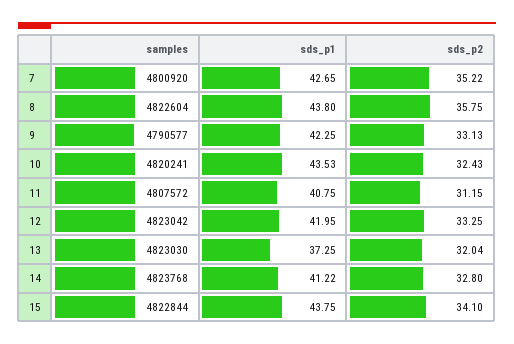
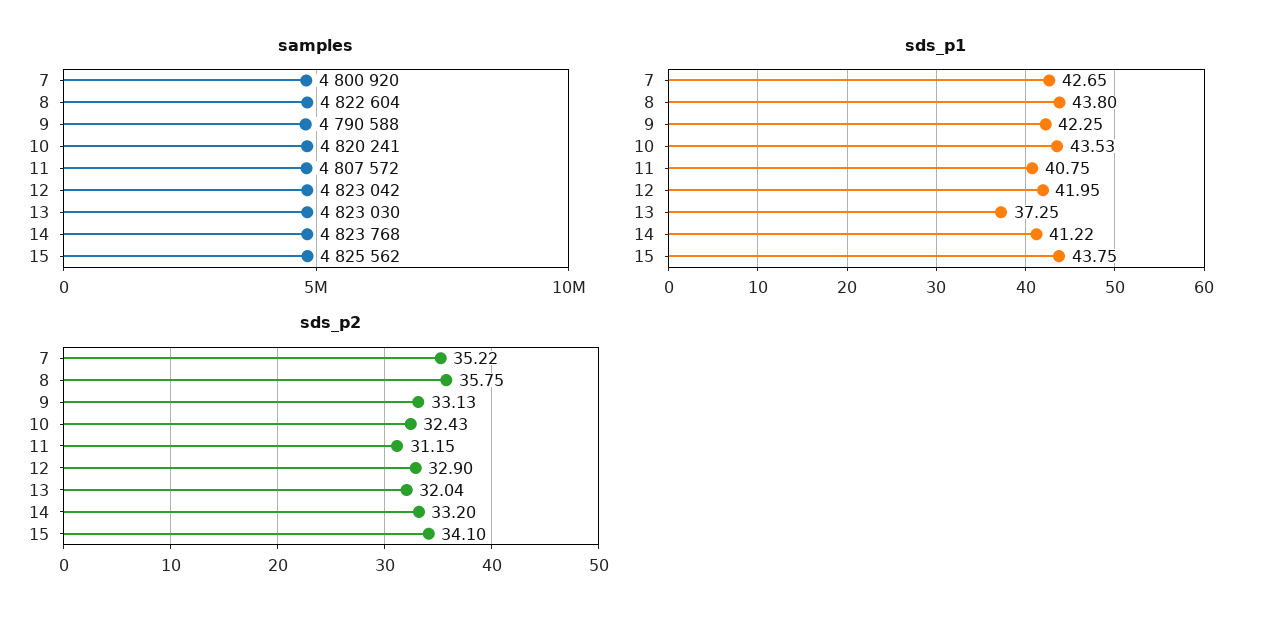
samples, 9: 4790577 -> 4790588
sds_p2, 12: 33.25 -> 32.9
sds_p2, 14: 32.8 -> 33.2
samples, 15: 4822844 -> 4825562

